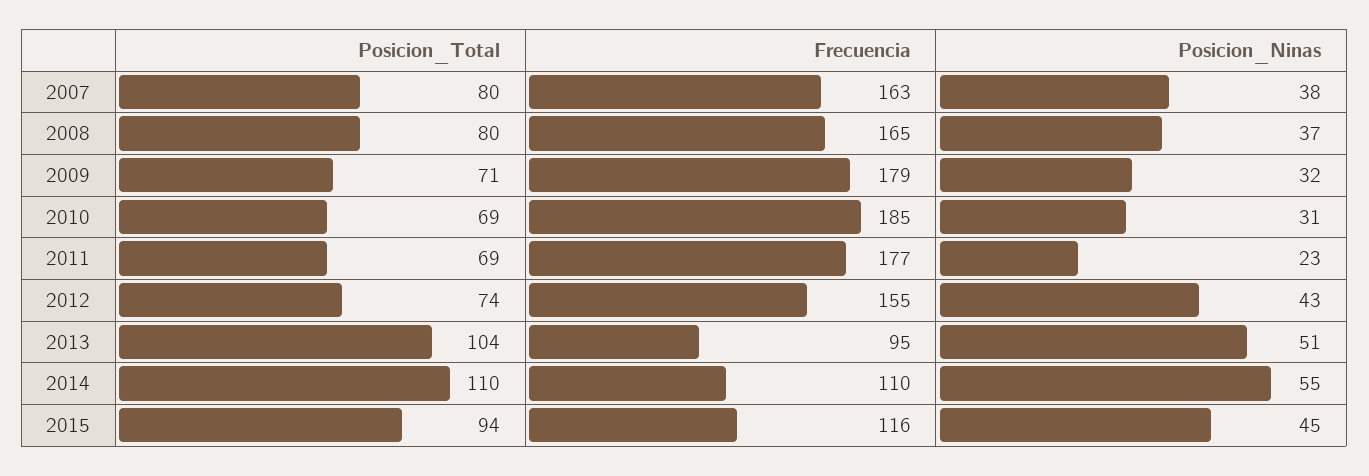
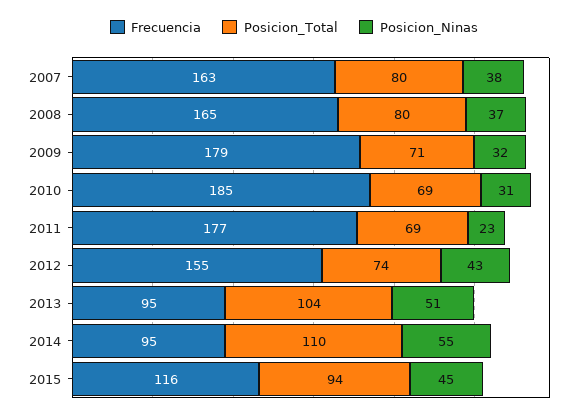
Frecuencia, 2014: 110 -> 95

